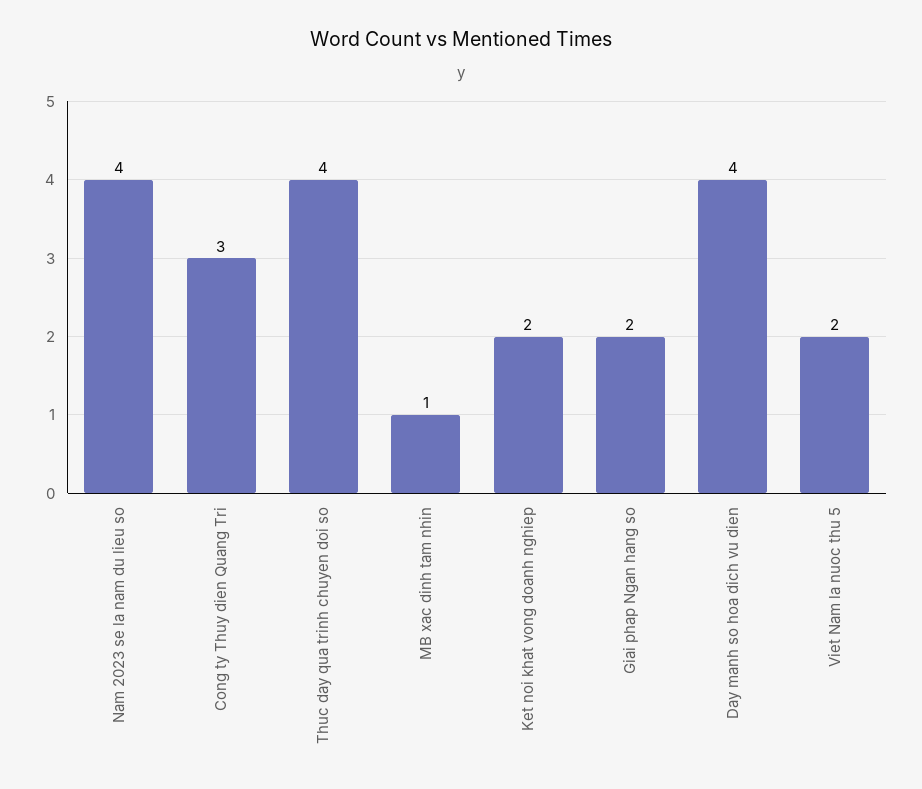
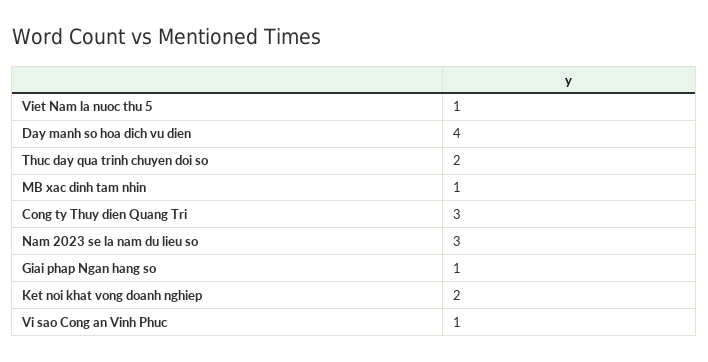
Nam 2023 se la nam du lieu so: 4 -> 3
Thuc day qua trinh chuyen doi so: 4 -> 2
Giai phap Ngan hang so: 2 -> 1
Viet Nam la nuoc thu 5: 2 -> 1
Vi sao Cong an Vinh Phuc: none -> 1

